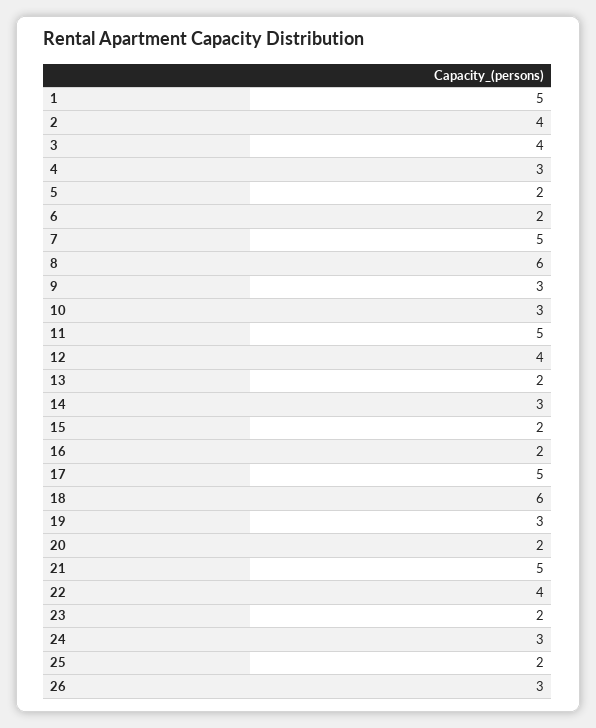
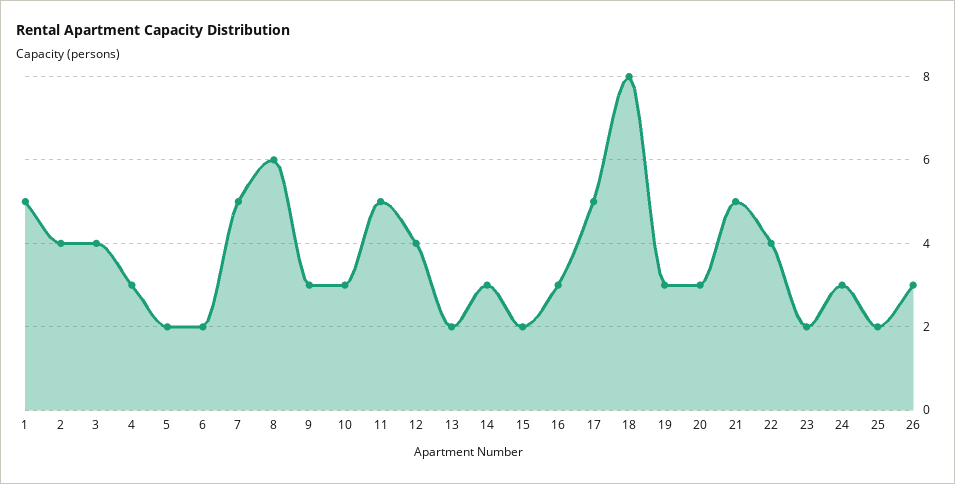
16: 2 -> 3
18: 6 -> 8
20: 2 -> 3

